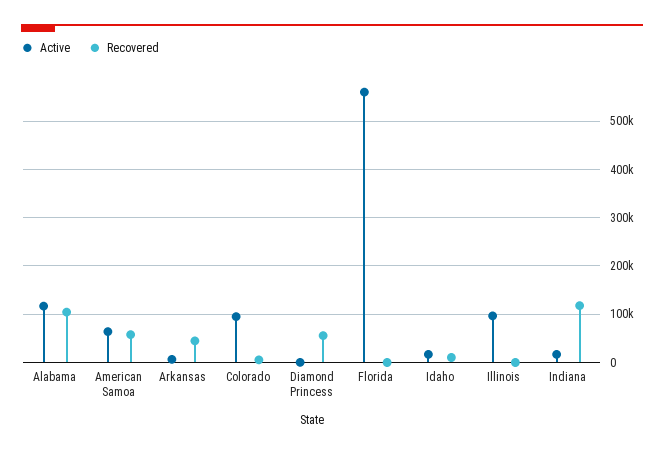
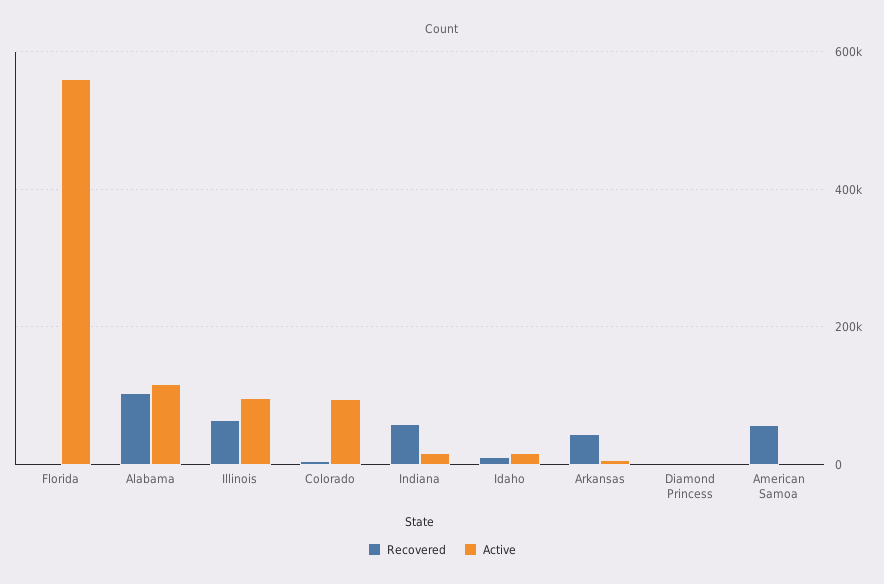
Active, American Samoa: 60000 -> 0
Recovered, Diamond Princess: 60000 -> 0
Recovered, Illinois: 0 -> 60000
Recovered, Indiana: 120000 -> 60000

